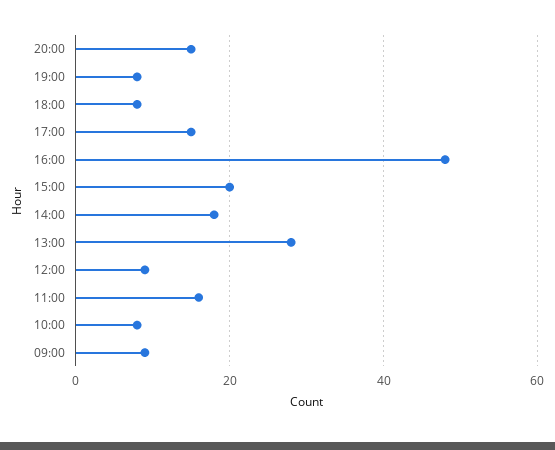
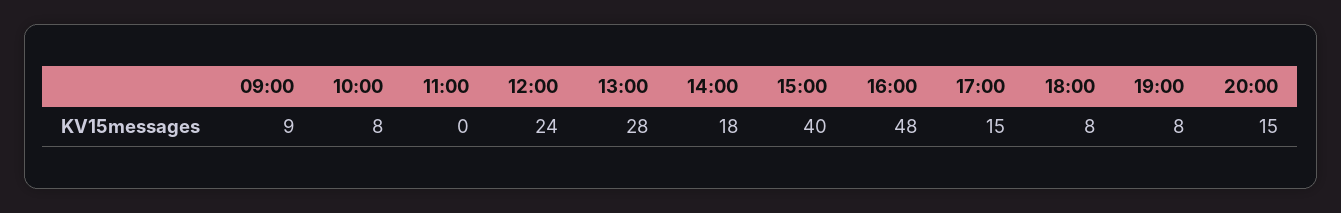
15:00: 20 -> 40
12:00: 10 -> 24
11:00: 15 -> 0

